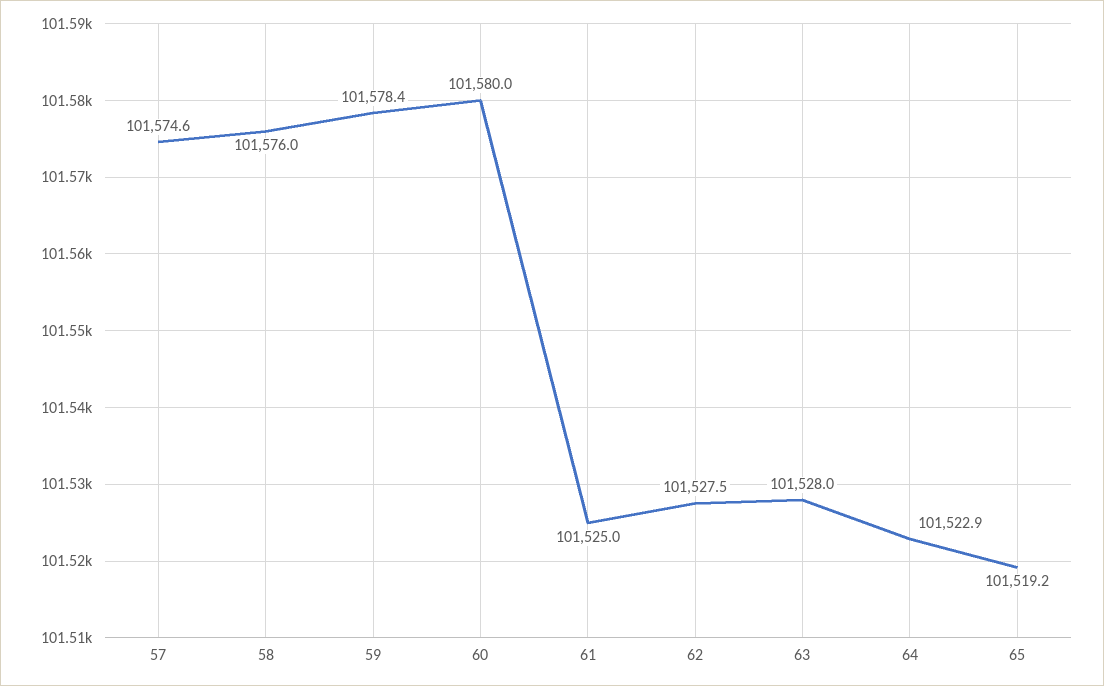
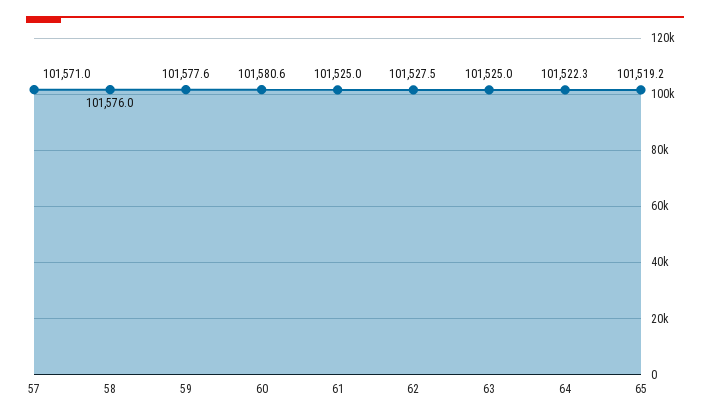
57: 101574.6 -> 101571
59: 101578.4 -> 101577.6
60: 101580 -> 101580.6
63: 101528 -> 101525
64: 101522.9 -> 101522.3

